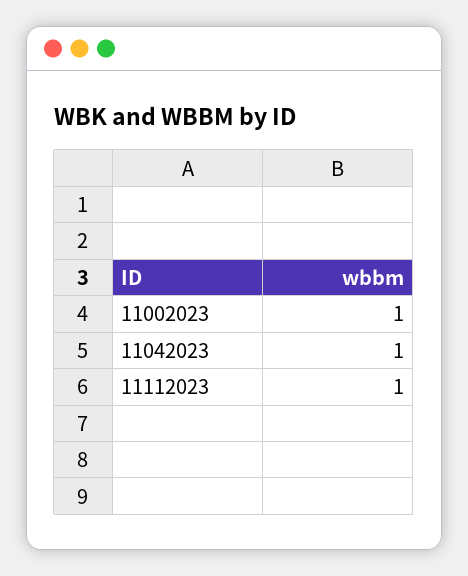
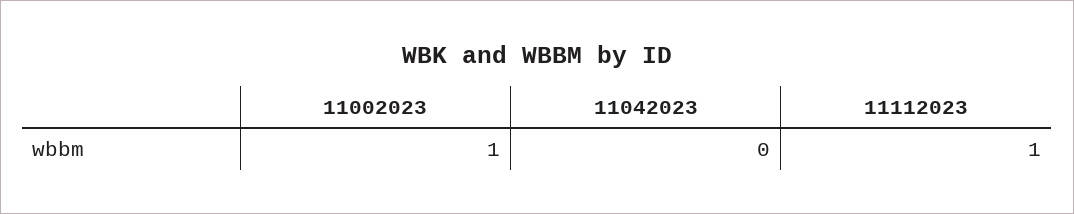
11042023: 1 -> 0

